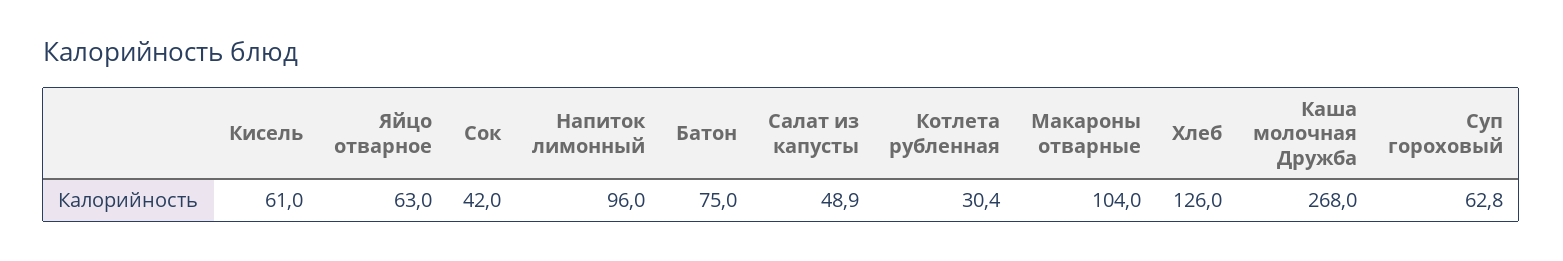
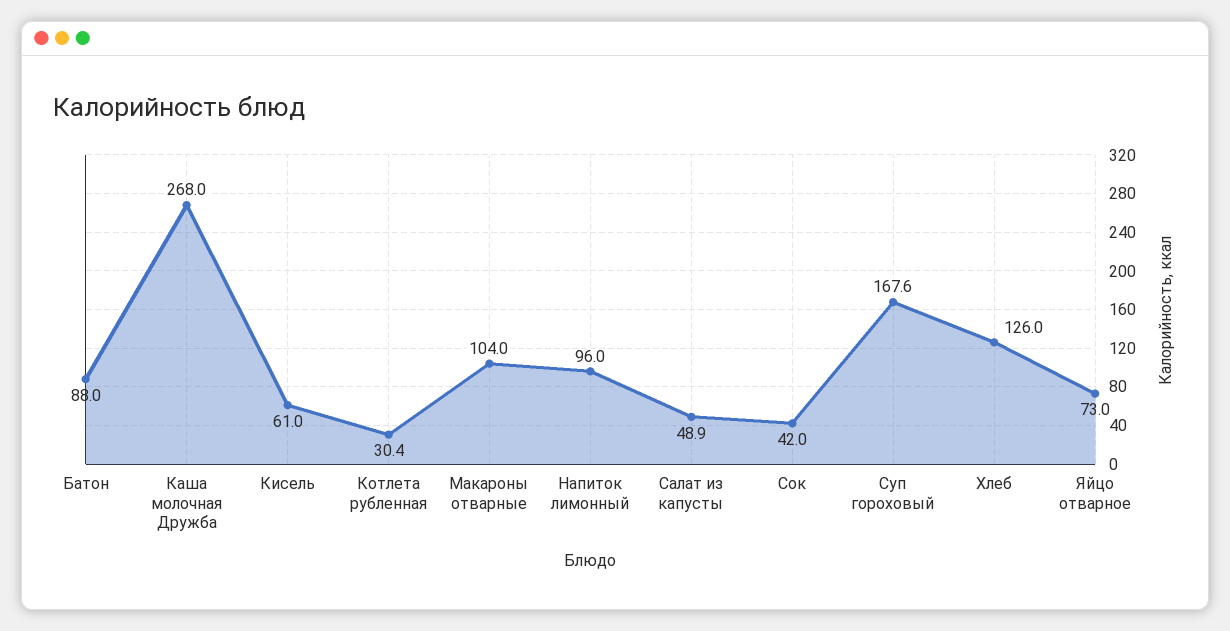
Яйцо отварное: 63 -> 73
Батон: 75 -> 88
Суп гороховый: 62.8 -> 167.6

